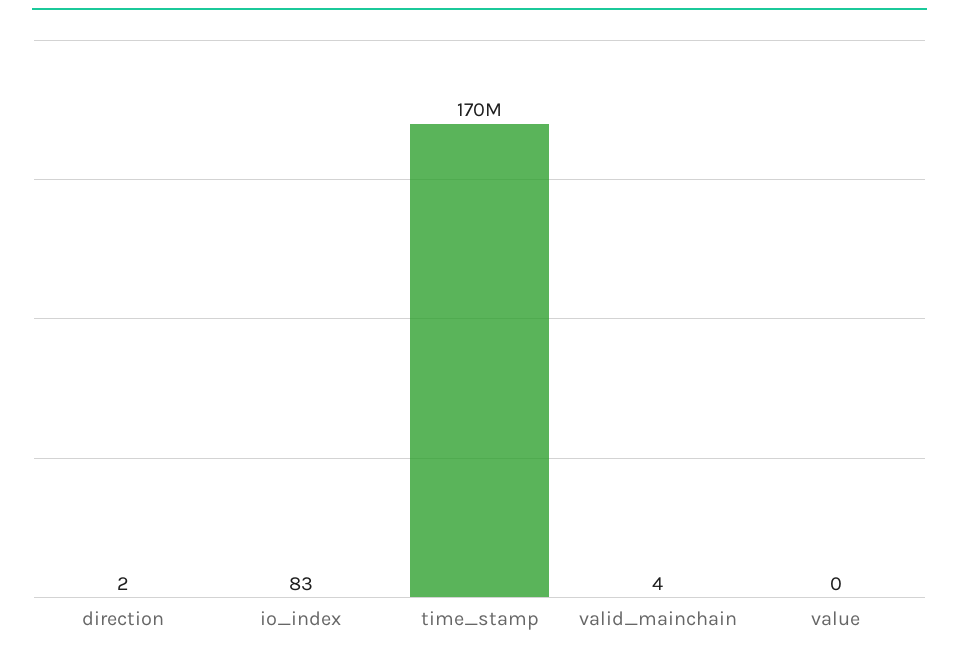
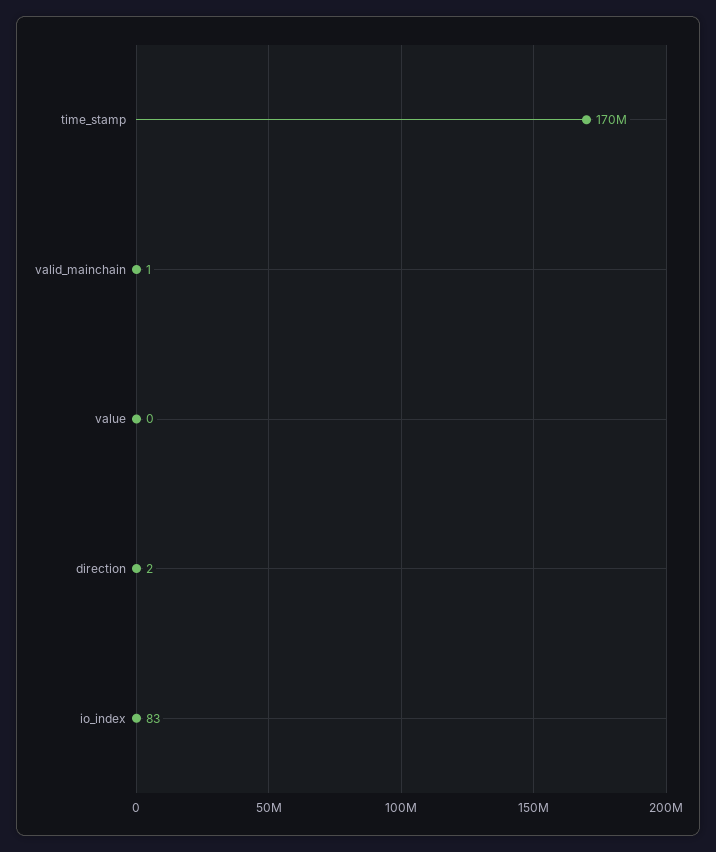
valid_mainchain: 4 -> 1

